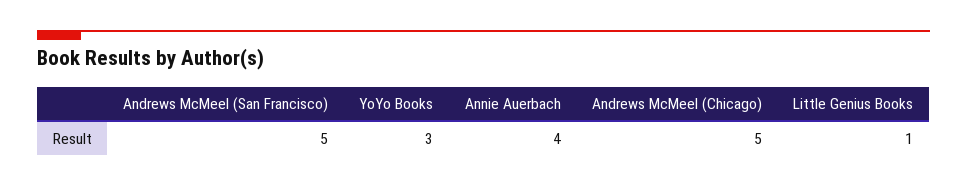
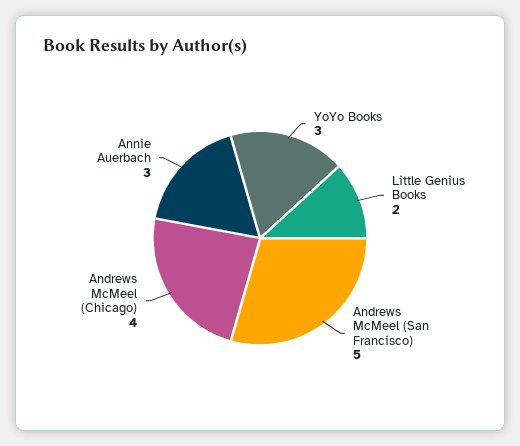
Annie Auerbach: 4 -> 3
Andrews McMeel (Chicago): 5 -> 4
Little Genius Books: 1 -> 2

